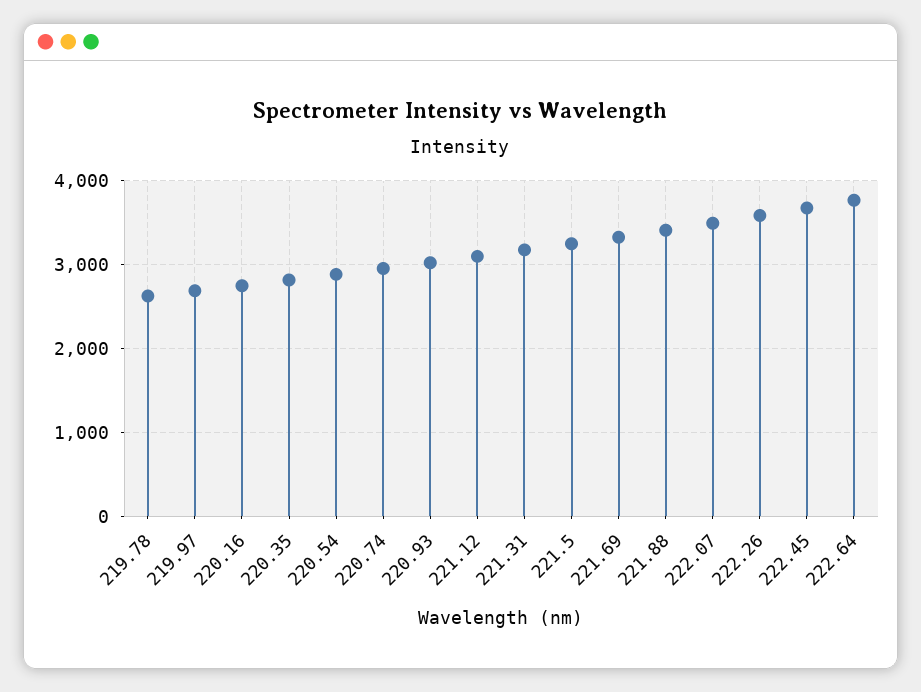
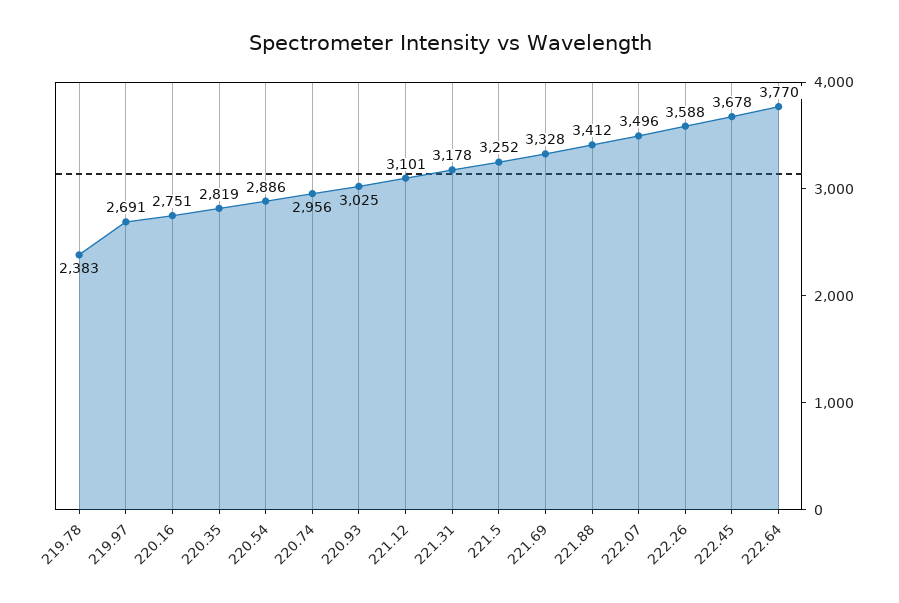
219.78: 2600 -> 2383

